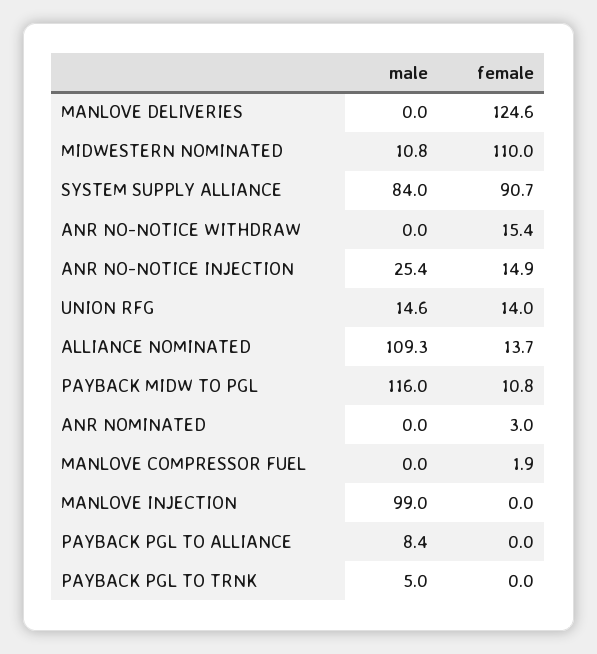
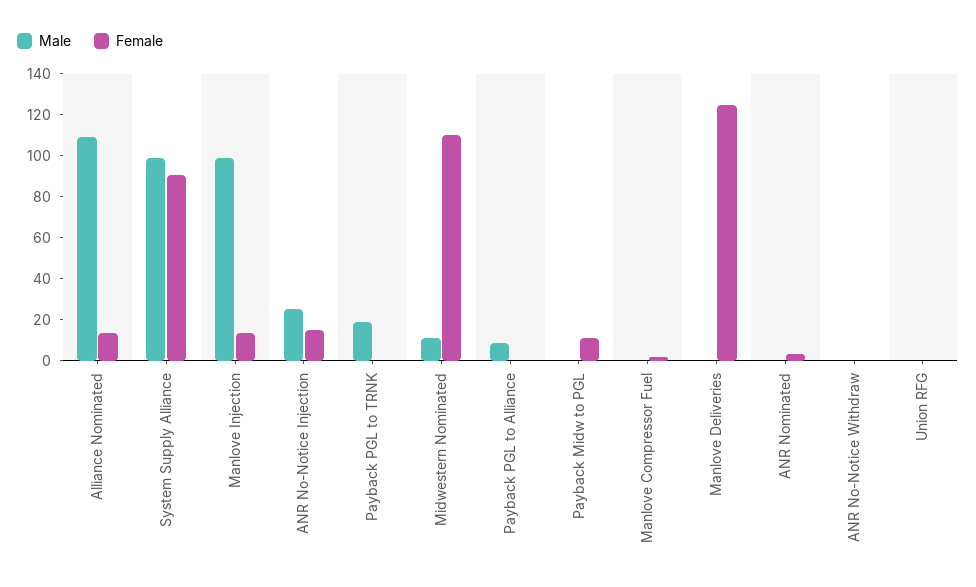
male, SYSTEM SUPPLY ALLIANCE: 84 -> 100
female, ANR NO-NOTICE WITHDRAW: 15.4 -> 0
male, UNION RFG: 14.6 -> 0
female, UNION RFG: 14 -> 0
male, PAYBACK MIDW TO PGL: 116 -> 0
female, MANLOVE INJECTION: 0 -> 15
male, PAYBACK PGL TO TRNK: 5 -> 20

